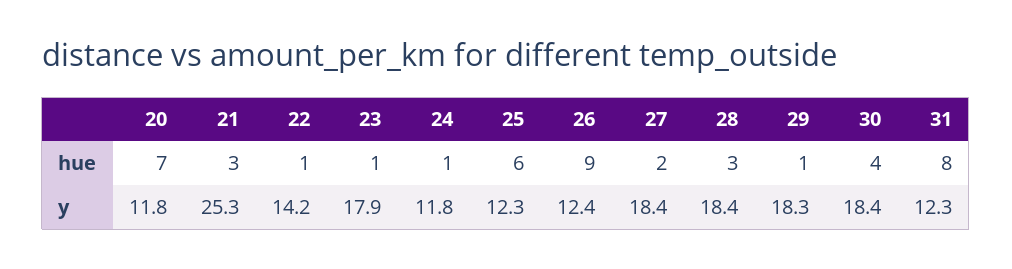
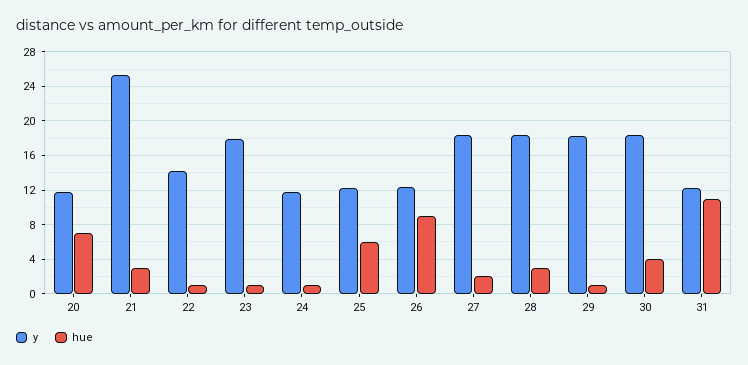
hue, 31: 8 -> 11

